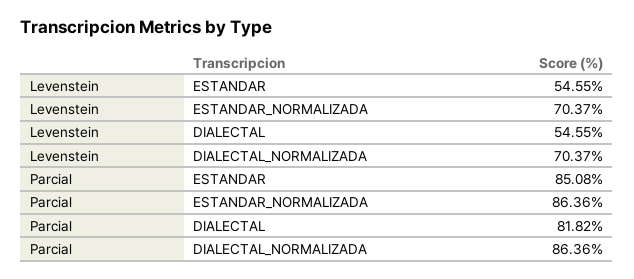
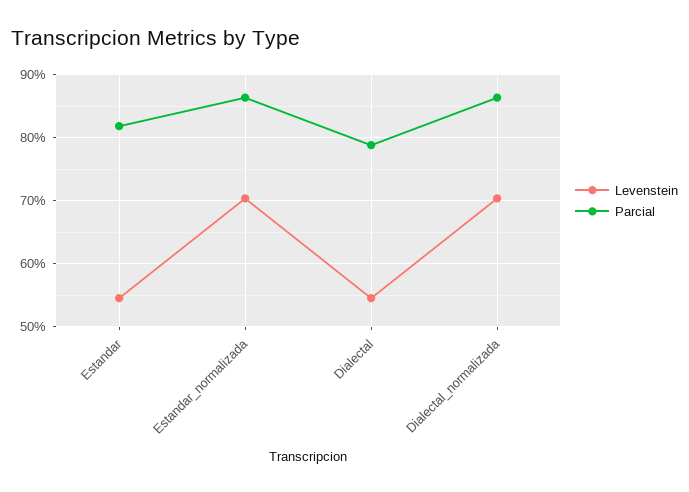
Parcial, ESTANDAR: 85.08 -> 82
Parcial, DIALECTAL: 81.82 -> 79

